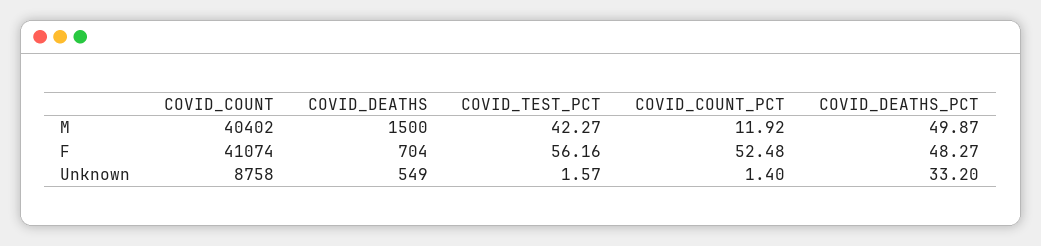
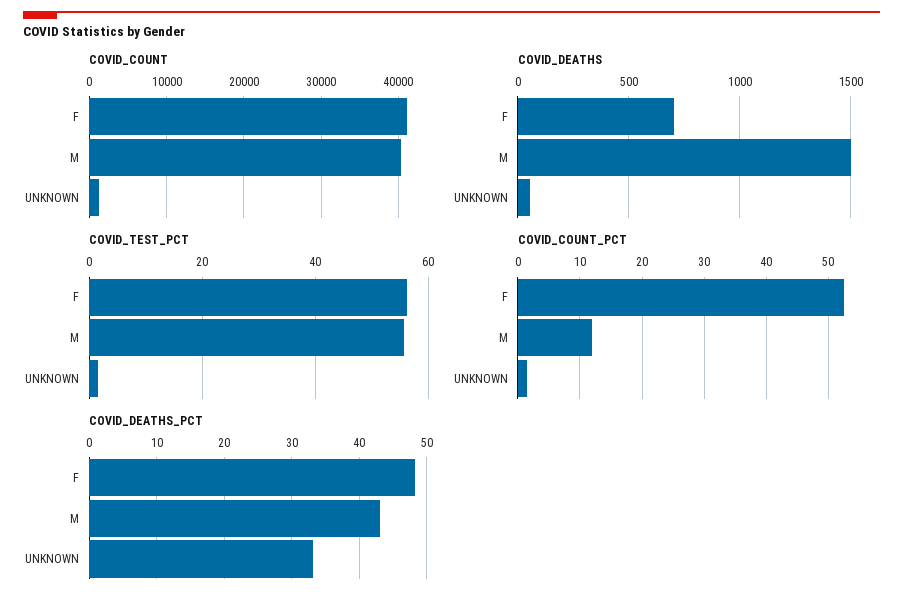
COVID_TEST_PCT, M: 42.27 -> 56
COVID_DEATHS_PCT, M: 49.87 -> 43
COVID_COUNT, Unknown: 8758 -> 1000
COVID_DEATHS, Unknown: 549 -> 50

